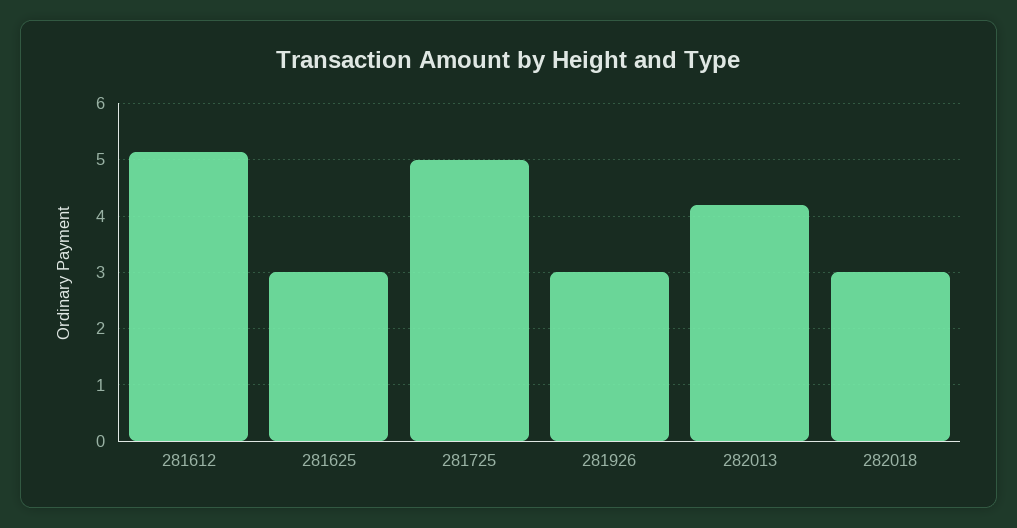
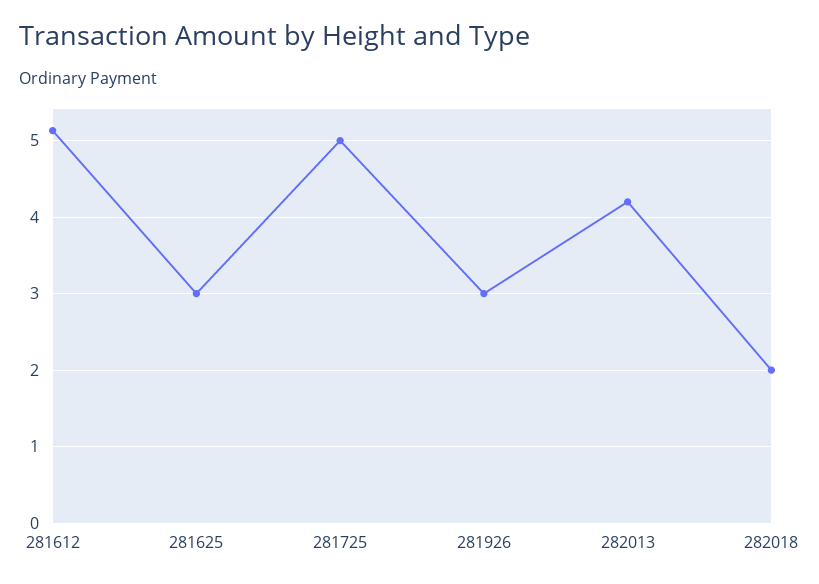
282018: 3 -> 2

